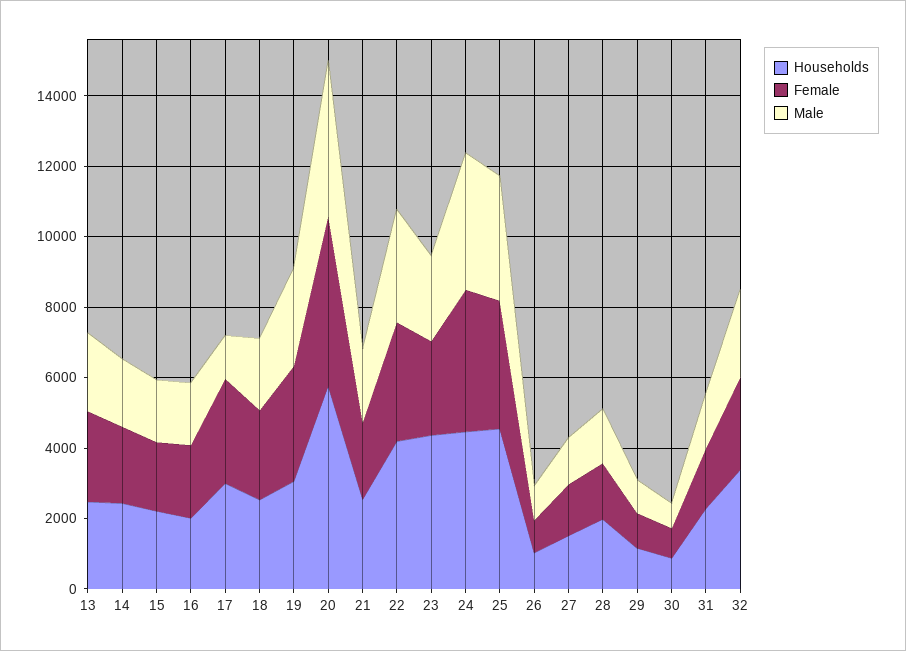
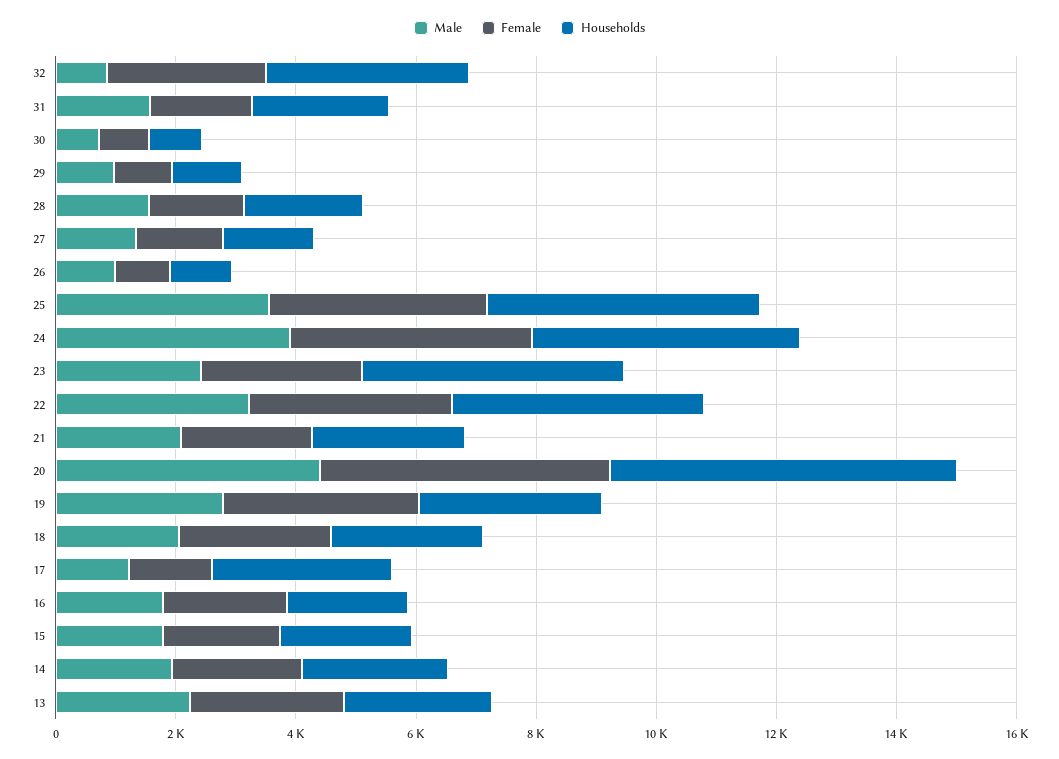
Female, 17: 3000 -> 1500
Male, 32: 2500 -> 1000

